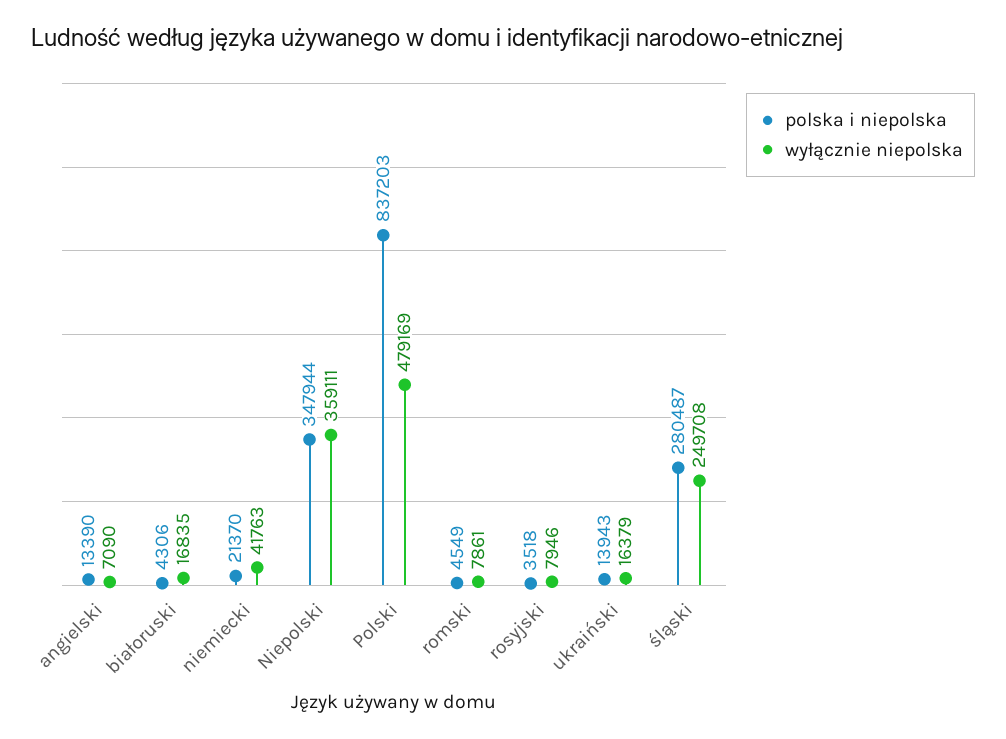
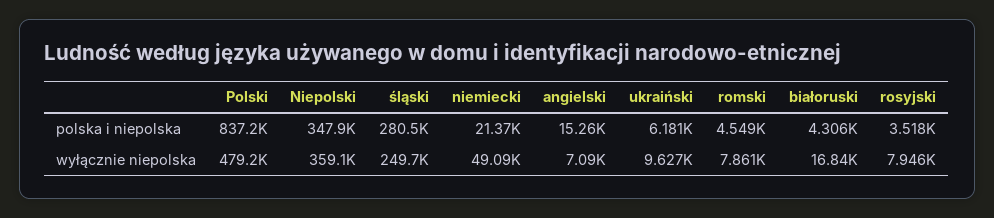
polska i niepolska, angielski: 13390 -> 15260
wyłącznie niepolska, niemiecki: 41763 -> 49090
polska i niepolska, ukraiński: 13943 -> 6181
wyłącznie niepolska, ukraiński: 16379 -> 9627

